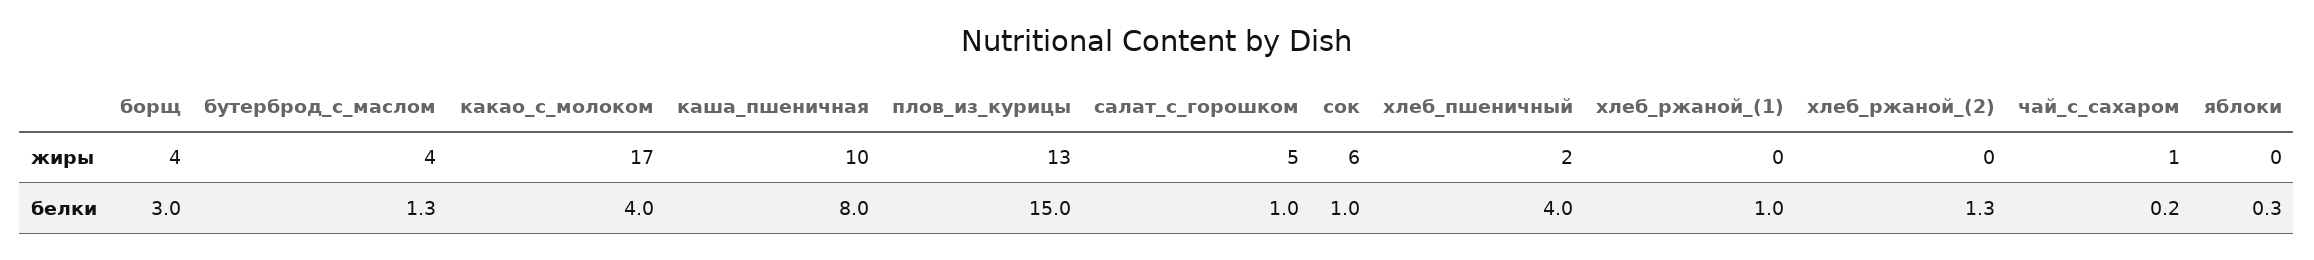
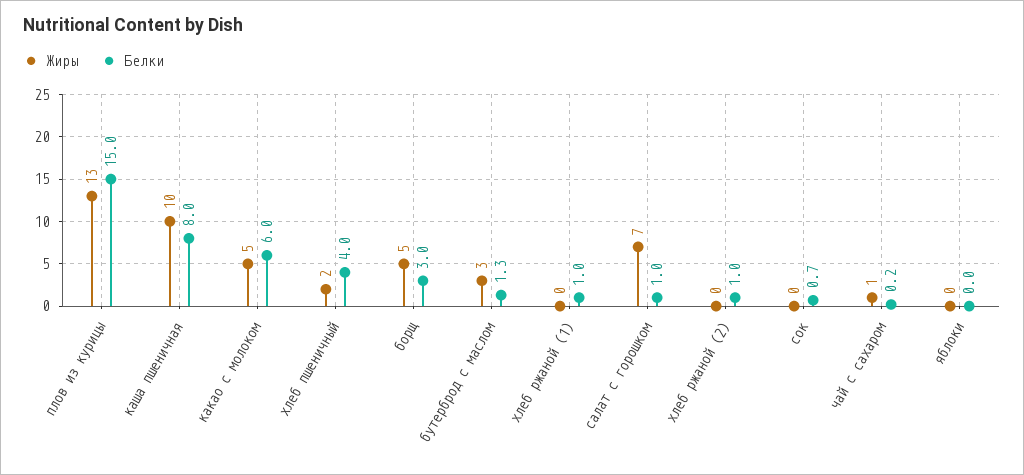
жиры, борщ: 4 -> 5
жиры, бутерброд_с_маслом: 4 -> 3
жиры, какао_с_молоком: 17 -> 5
жиры, салат_с_горошком: 5 -> 7
жиры, сок: 6 -> 0
белки, какао_с_молоком: 4 -> 6
белки, сок: 1 -> 0.7
белки, хлеб_ржаной_(2): 1.3 -> 1
белки, яблоки: 0.3 -> 0

